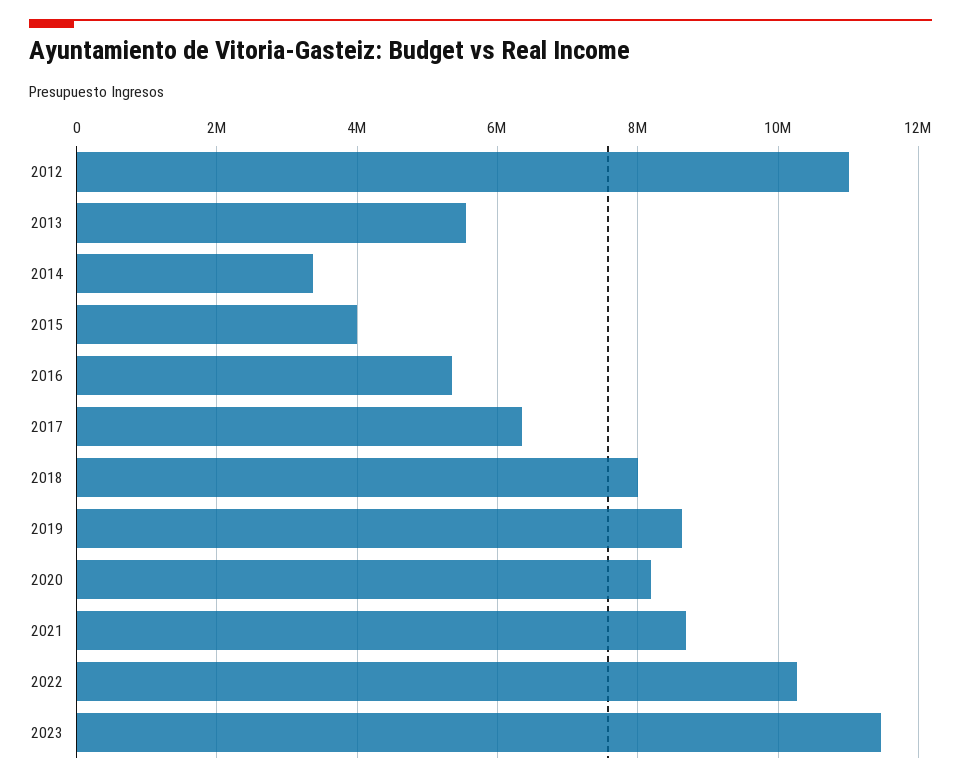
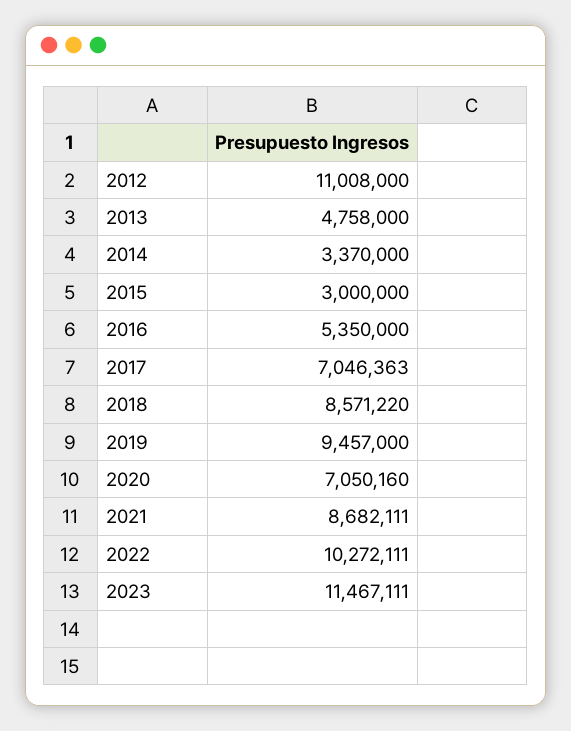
2013: 5600000 -> 4758000
2015: 4000000 -> 3000000
2017: 6400000 -> 7046363
2018: 8000000 -> 8571220
2019: 8600000 -> 9457000
2020: 8200000 -> 7050160

